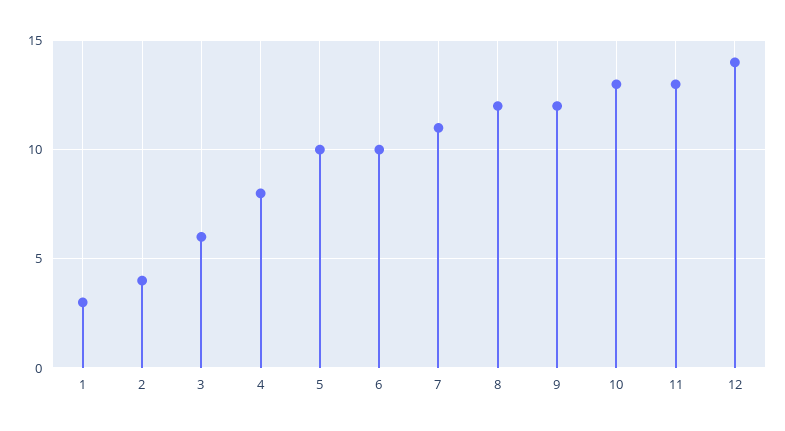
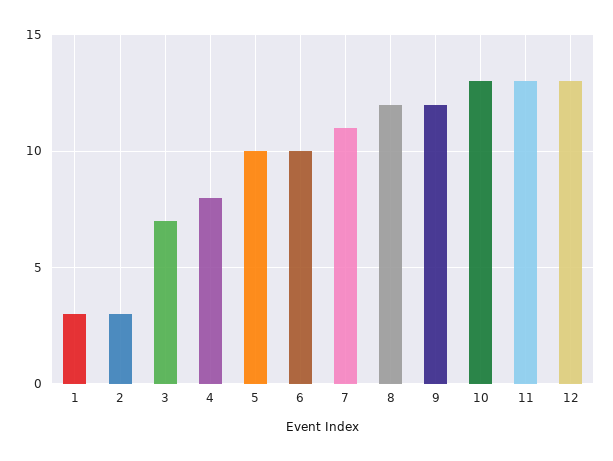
2: 4 -> 3
3: 6 -> 7
12: 14 -> 13

